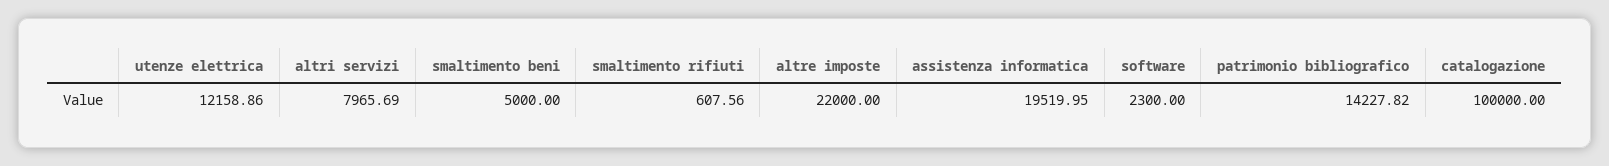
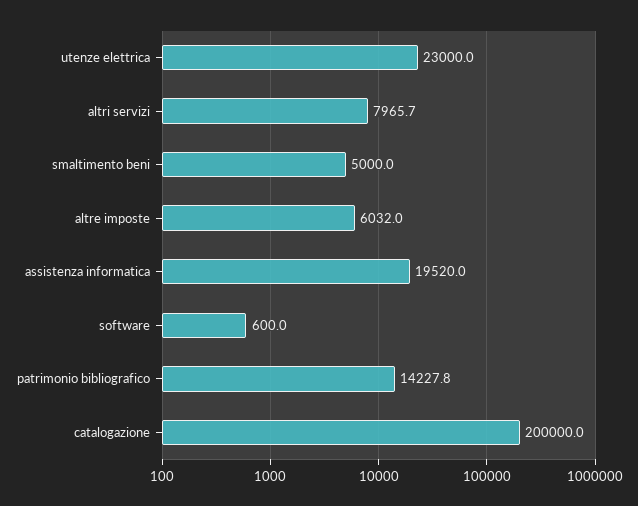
utenze elettrica: 12158.86 -> 23000
smaltimento rifiuti: 607.56 -> none
altre imposte: 22000 -> 6032
software: 2300 -> 600
catalogazione: 100000 -> 200000

